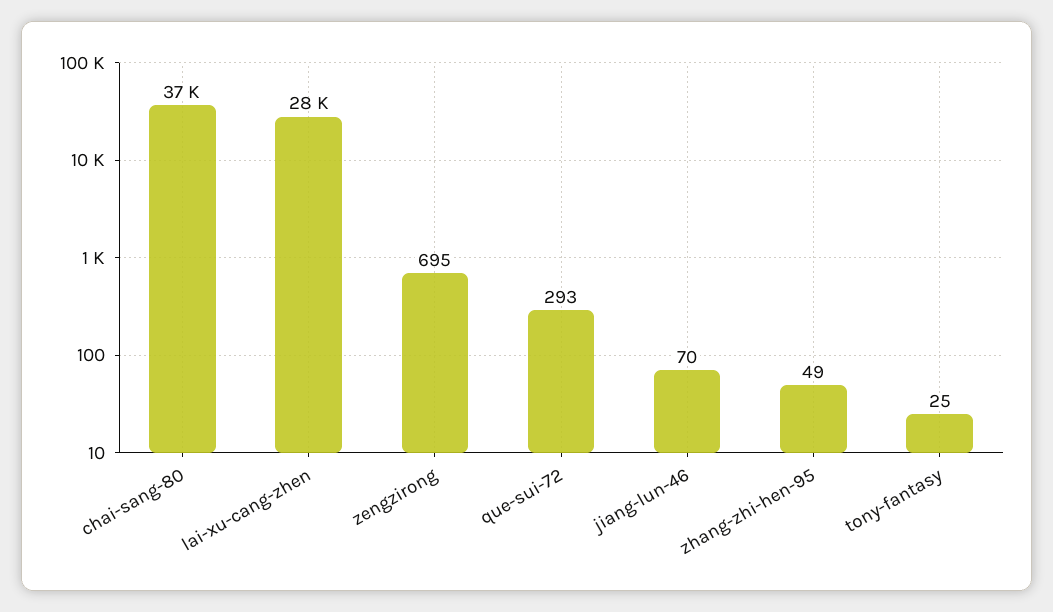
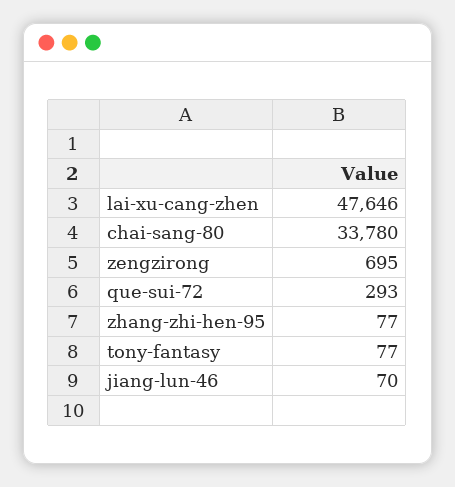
chai-sang-80: 37000 -> 33780
lai-xu-cang-zhen: 28000 -> 47646
zhang-zhi-hen-95: 49 -> 77
tony-fantasy: 25 -> 77

